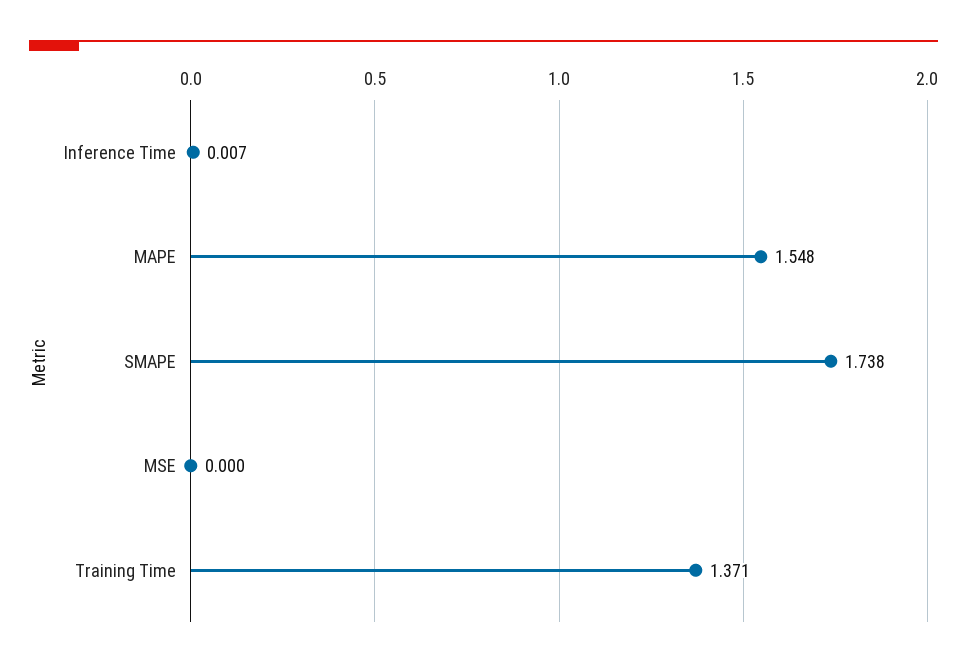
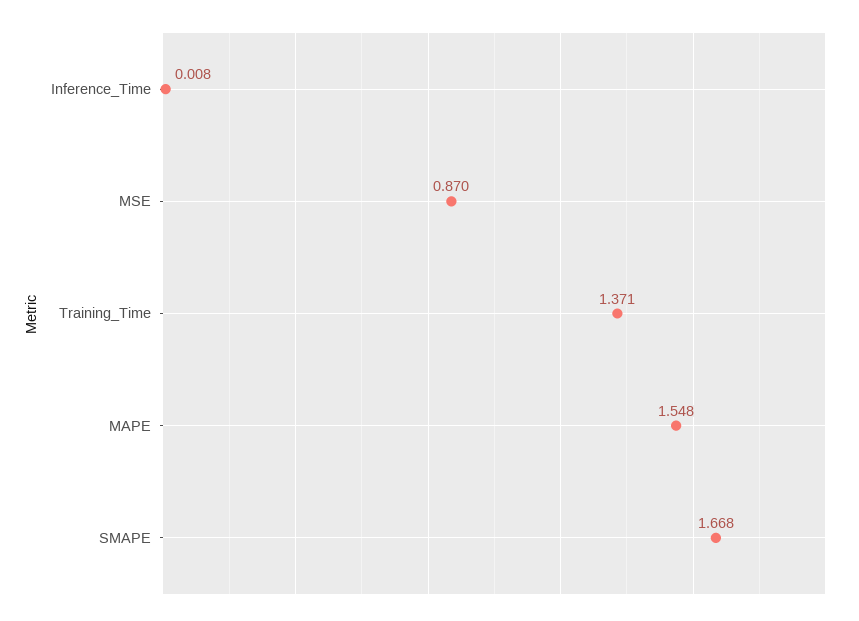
Inference Time: 0.007 -> 0.008
SMAPE: 1.738 -> 1.668
MSE: 0 -> 0.87

